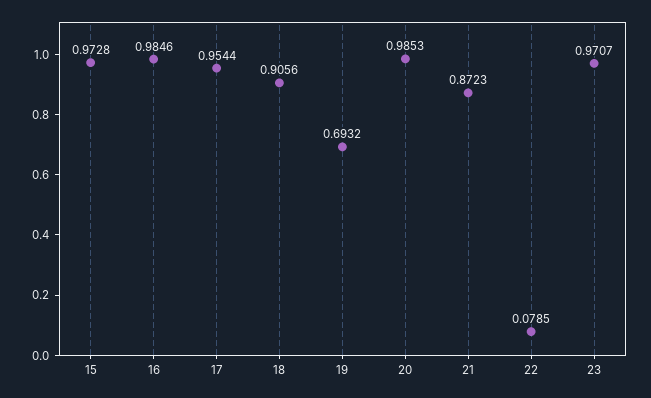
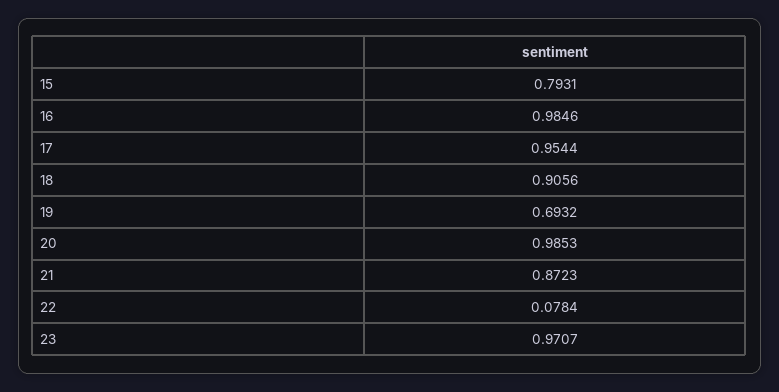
15: 0.9728 -> 0.7931
22: 0.0785 -> 0.0784

